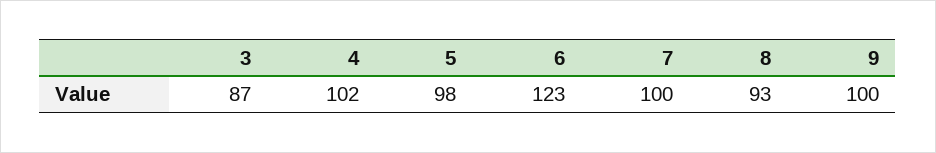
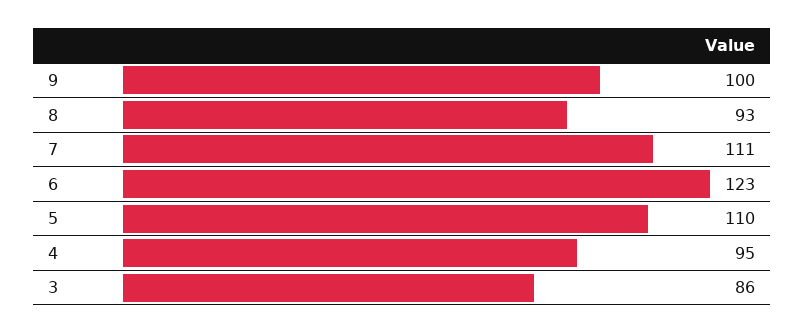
3: 87 -> 86
4: 102 -> 95
5: 98 -> 110
7: 100 -> 111

